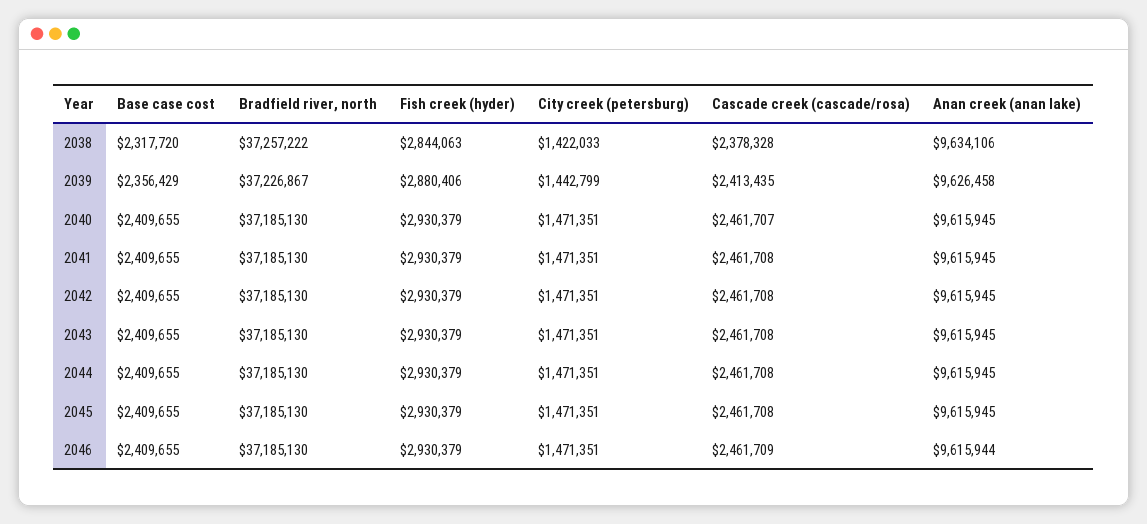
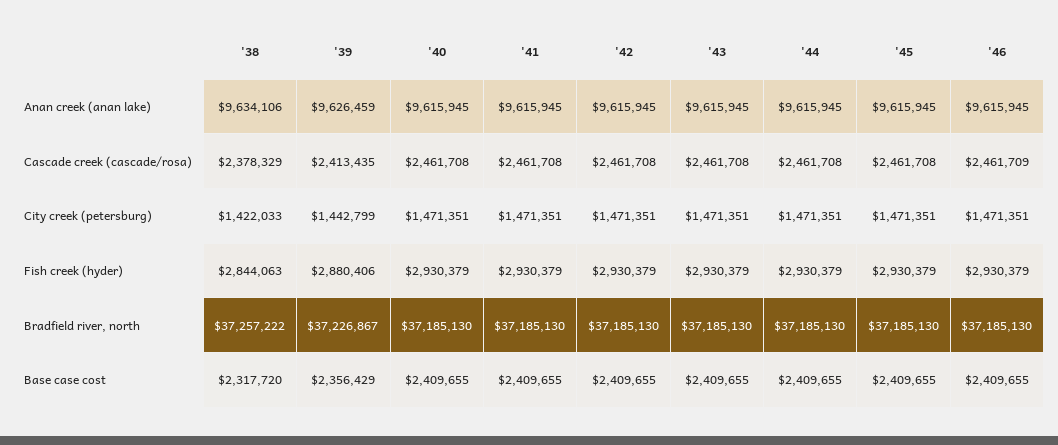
Cascade creek (cascade/rosa), 2038: 2378328 -> 2378329
Anan creek (anan lake), 2039: 9626458 -> 9626459
Cascade creek (cascade/rosa), 2040: 2461707 -> 2461708
Anan creek (anan lake), 2046: 9615944 -> 9615945

